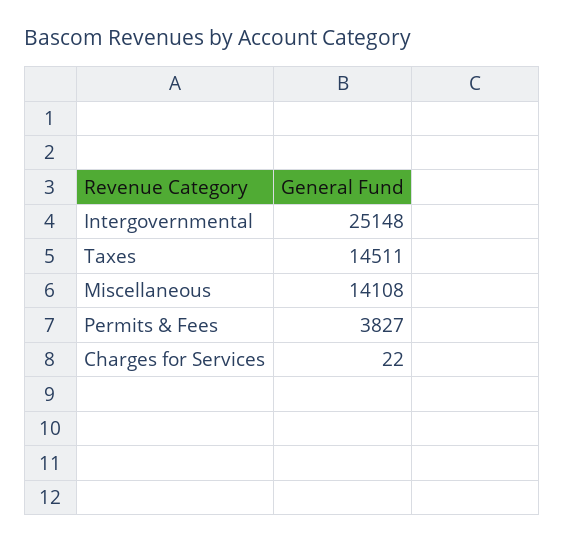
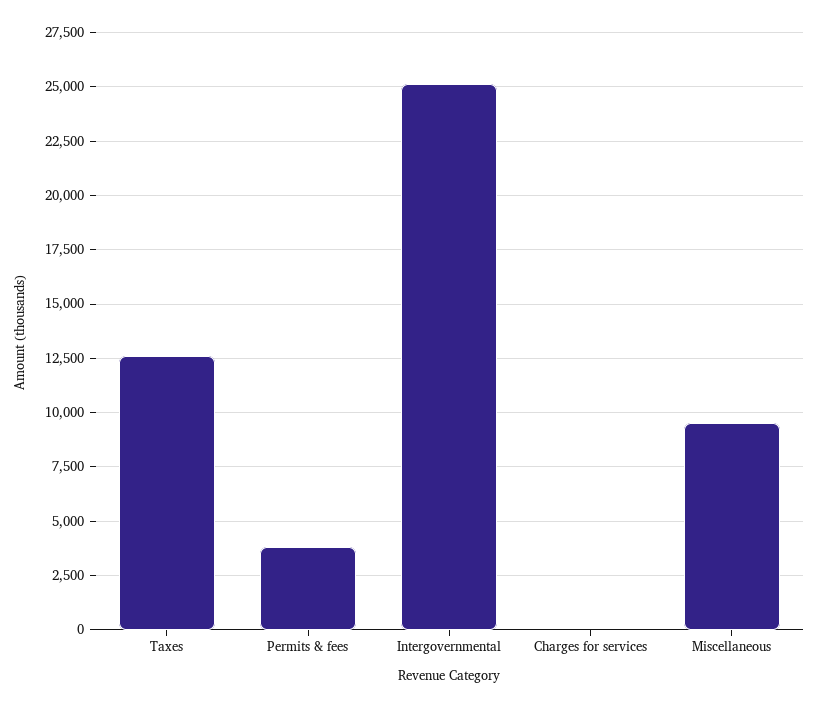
Taxes: 14511 -> 12500
Miscellaneous: 14108 -> 9500

